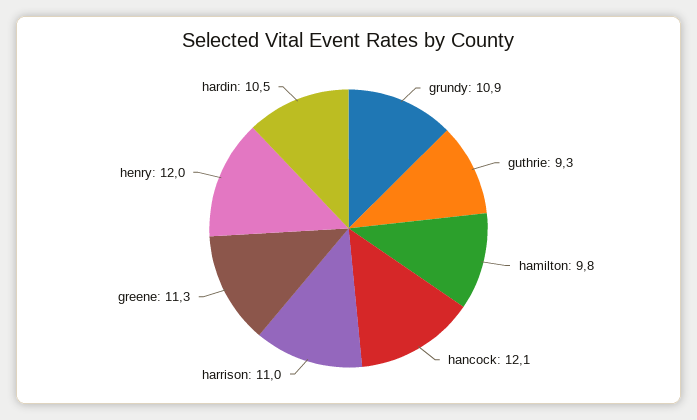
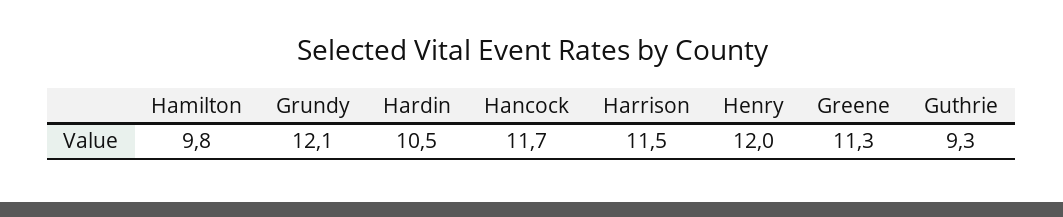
grundy: 10.9 -> 12.1
hancock: 12.1 -> 11.7
harrison: 11 -> 11.5

